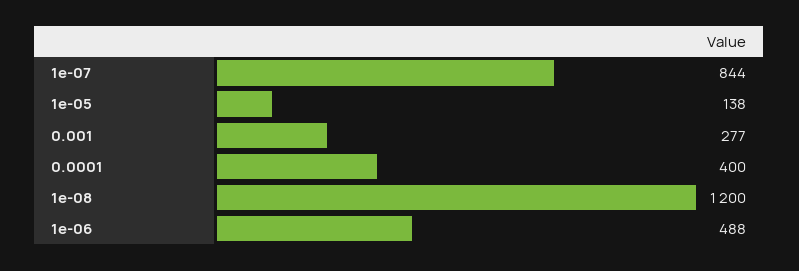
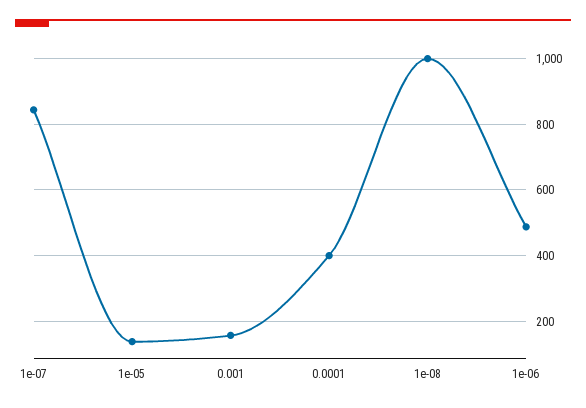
0.001: 277 -> 160
1e-08: 1200 -> 1000

